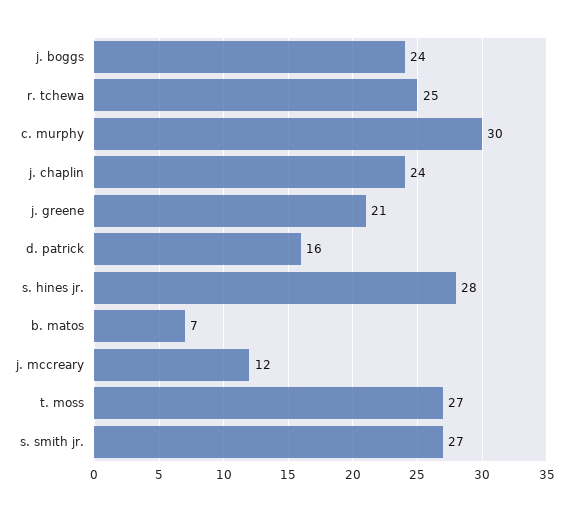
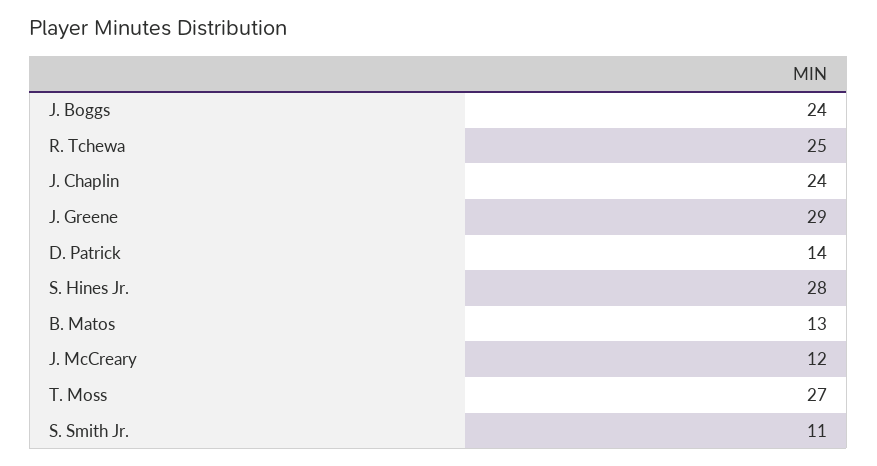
c. murphy: 30 -> none
j. greene: 21 -> 29
d. patrick: 16 -> 14
b. matos: 7 -> 13
s. smith jr.: 27 -> 11

